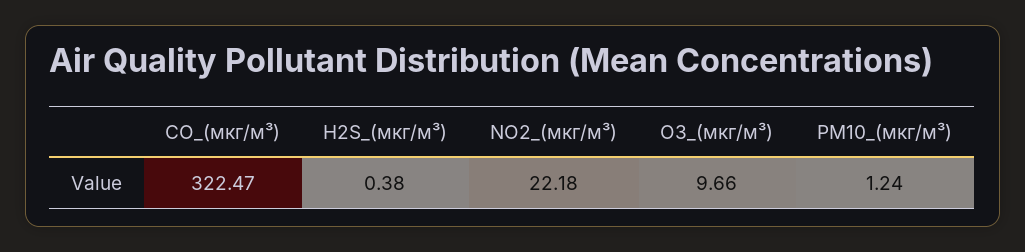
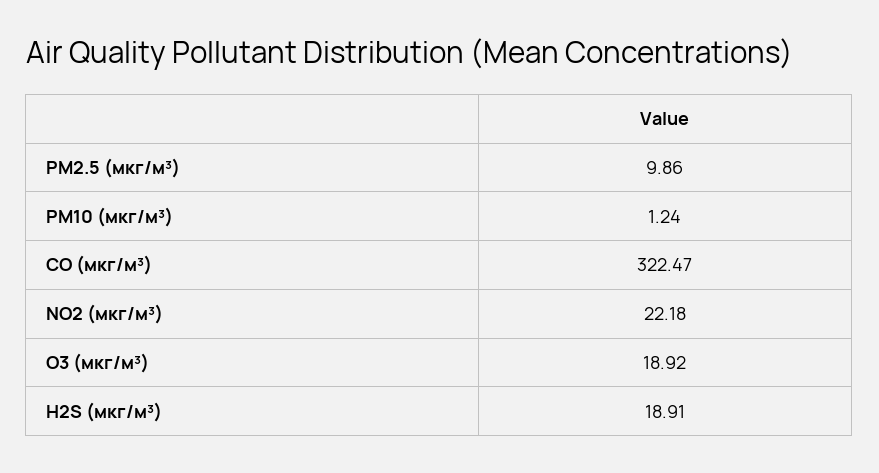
H2S_(мкг/м³): 0.38 -> 18.91
O3_(мкг/м³): 9.66 -> 18.92
PM2.5 (мкг/м³): none -> 9.86

